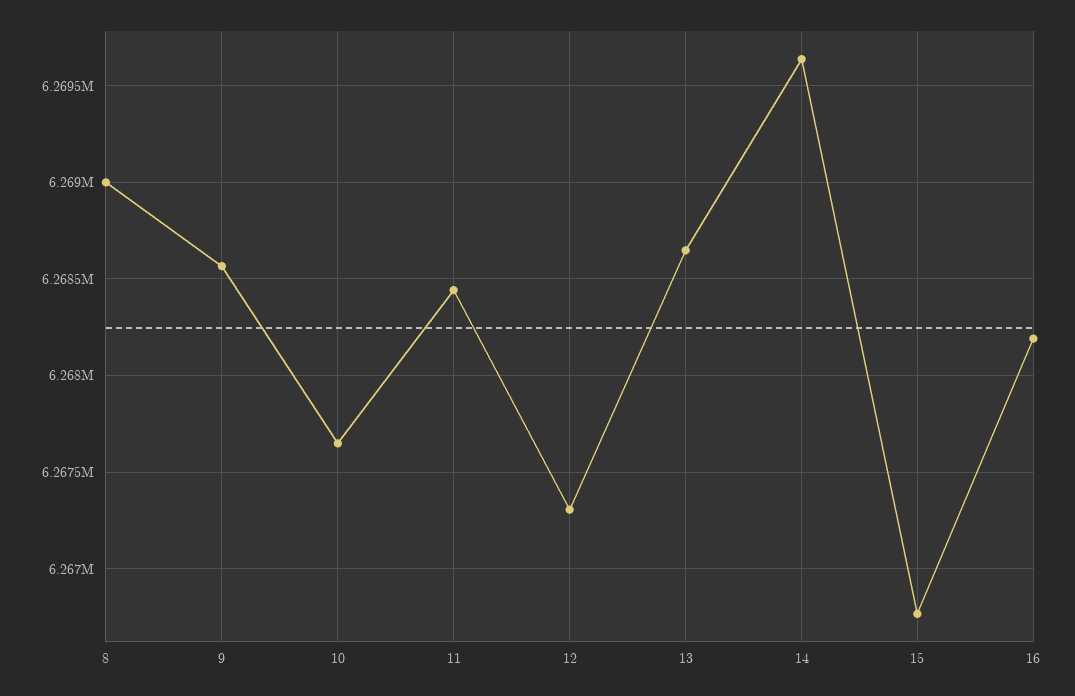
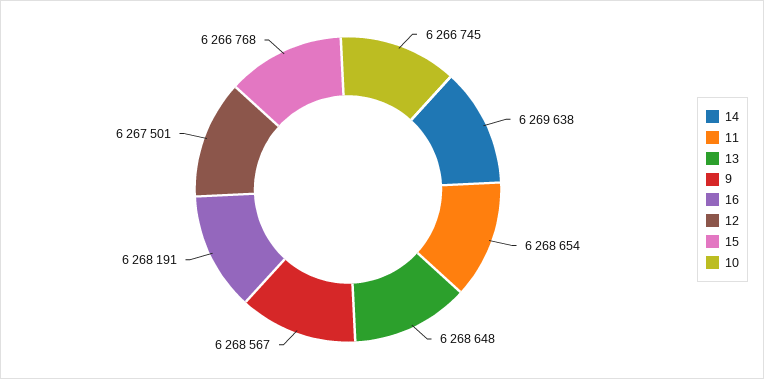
8: 6269000 -> none
10: 6267650 -> 6266745
11: 6268450 -> 6268654
12: 6267300 -> 6267501

